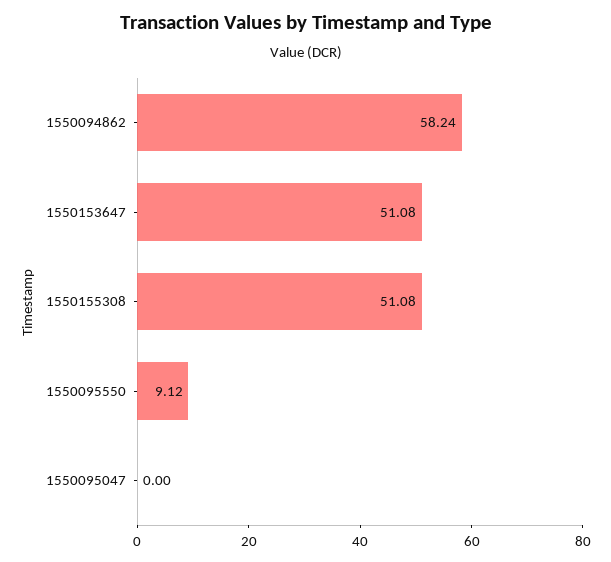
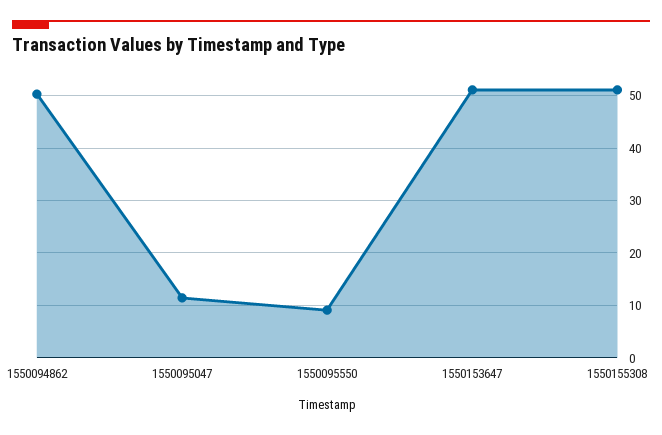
1550094862: 58.24 -> 50
1550095047: 0 -> 12

